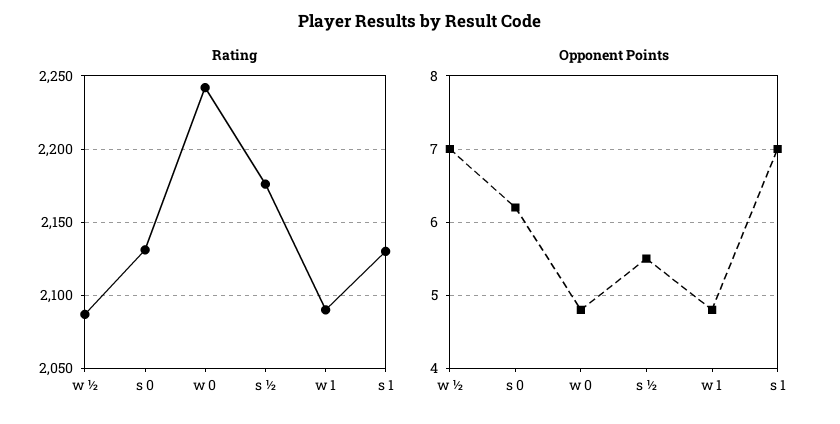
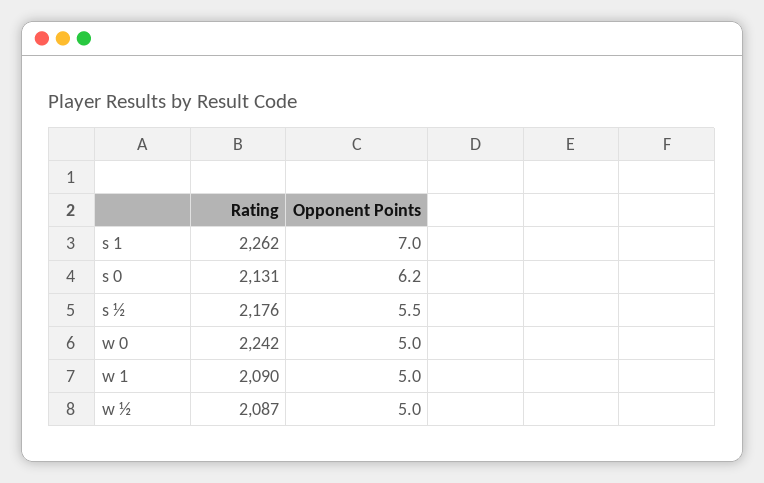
Rating, s 1: 2130 -> 2262
Opponent Points, w ½: 7 -> 5
Opponent Points, w 0: 4.8 -> 5
Opponent Points, w 1: 4.8 -> 5

